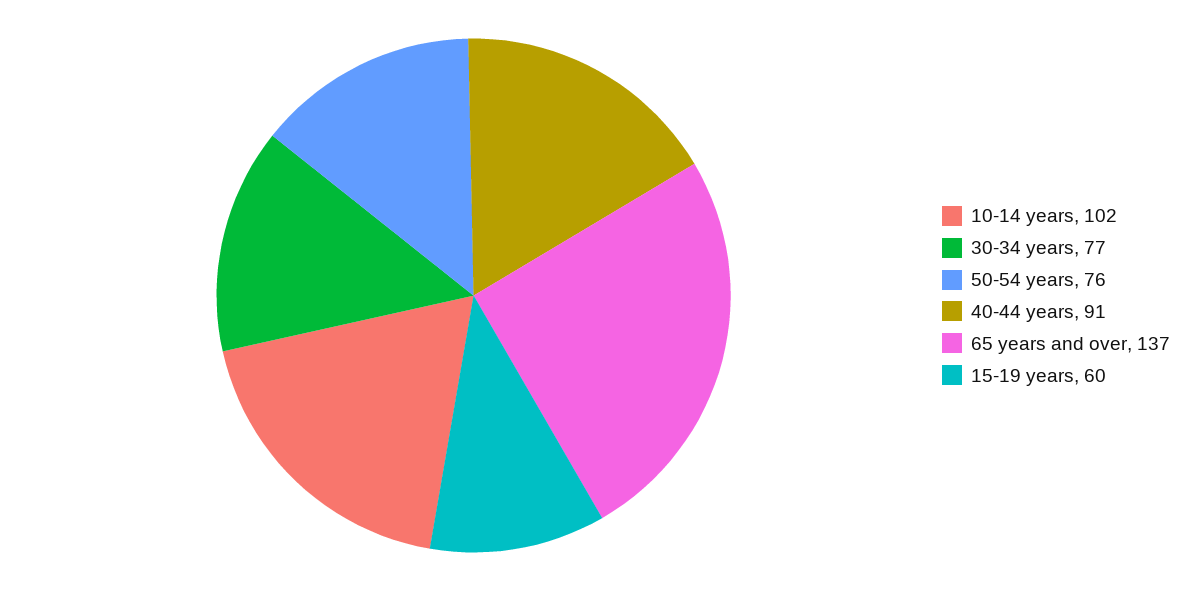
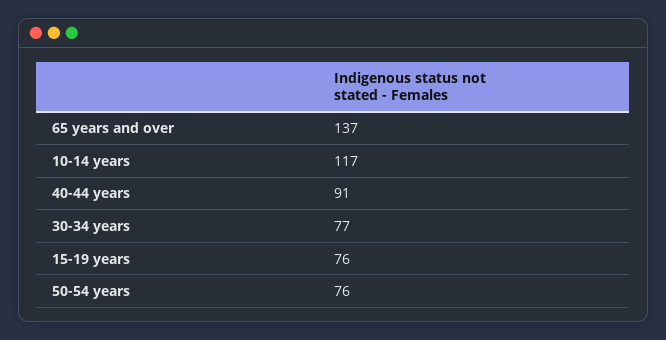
10-14 years: 102 -> 117
15-19 years: 60 -> 76

